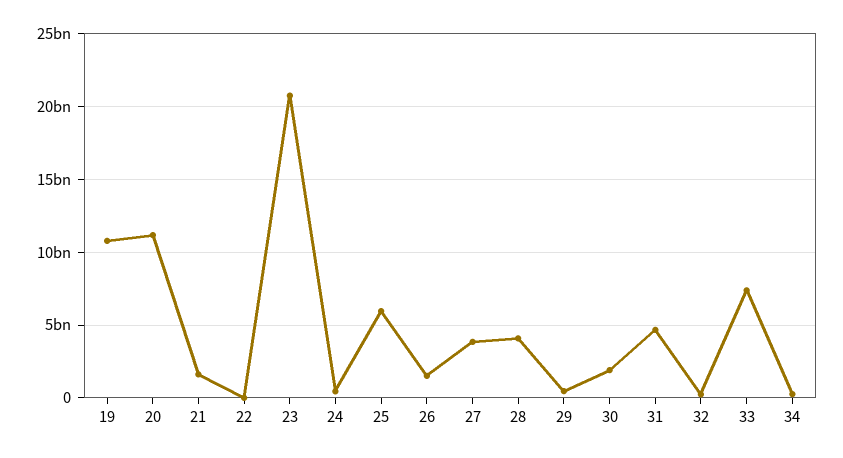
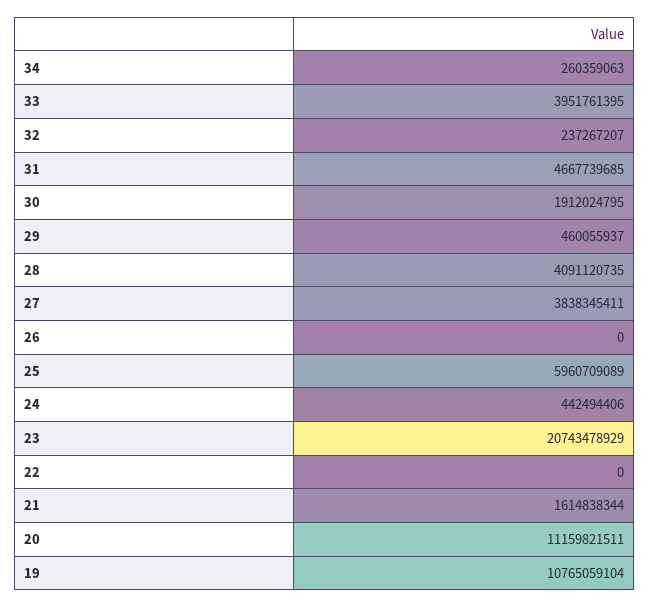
26: 1500000000 -> 0
33: 7500000000 -> 3951761395

